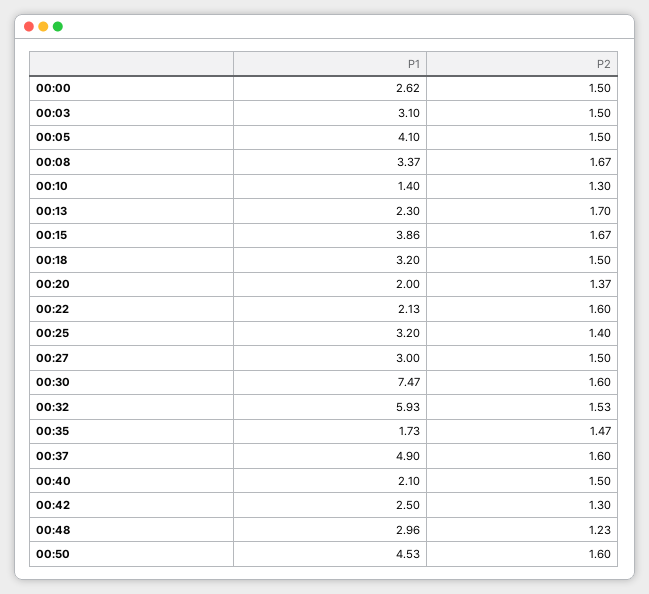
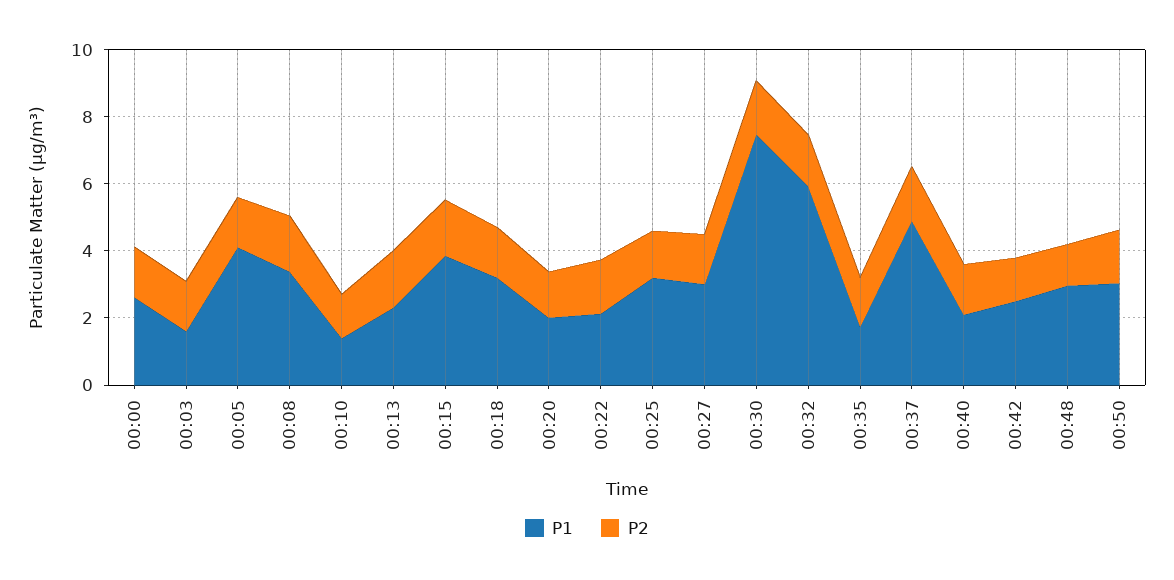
P1, 00:03: 3.1 -> 1.5
P1, 00:50: 4.53 -> 3

